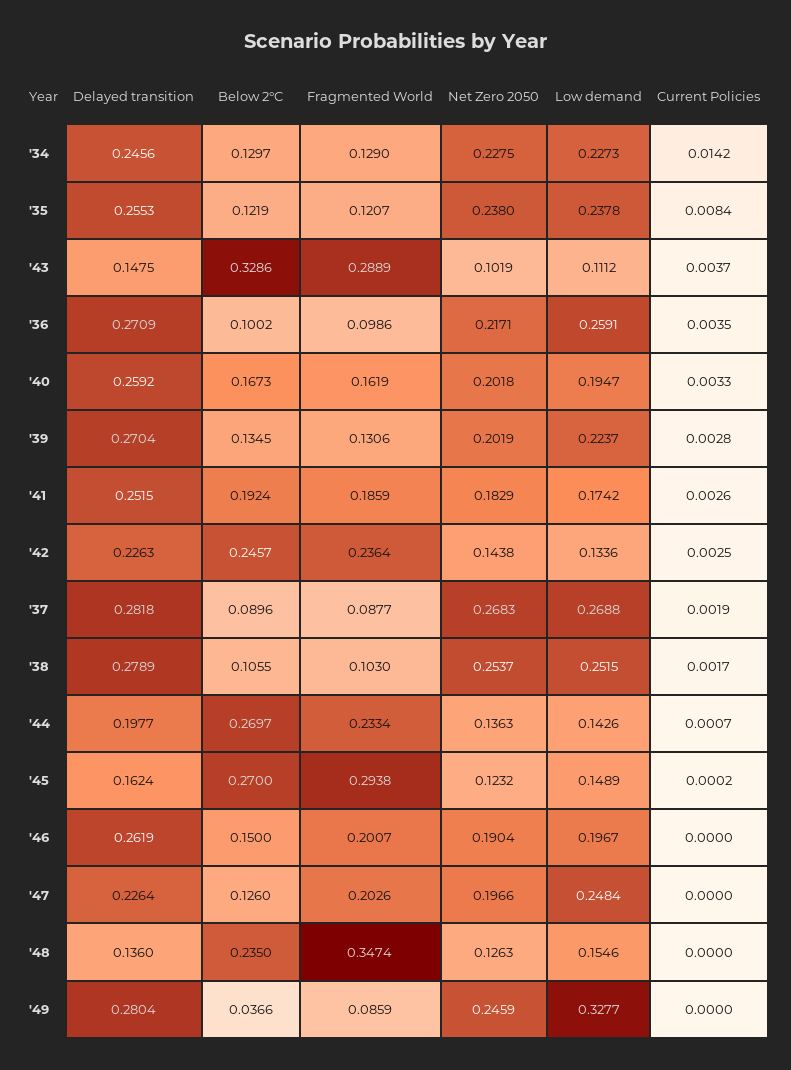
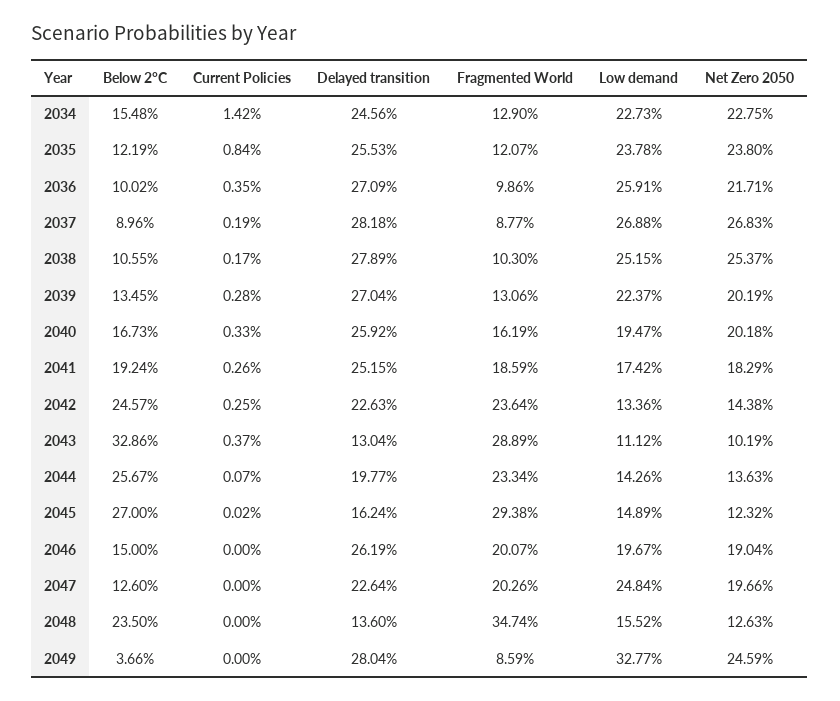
Below 2°C, '34: 0.1297 -> 0.1548
Delayed transition, '43: 0.1475 -> 0.1304
Below 2°C, '44: 0.2697 -> 0.2567
Low demand, '48: 0.1546 -> 0.1552

